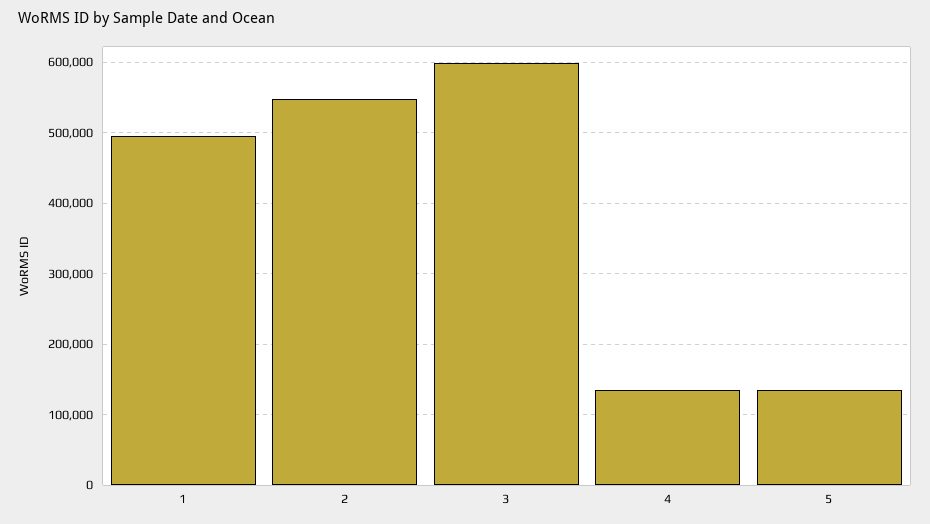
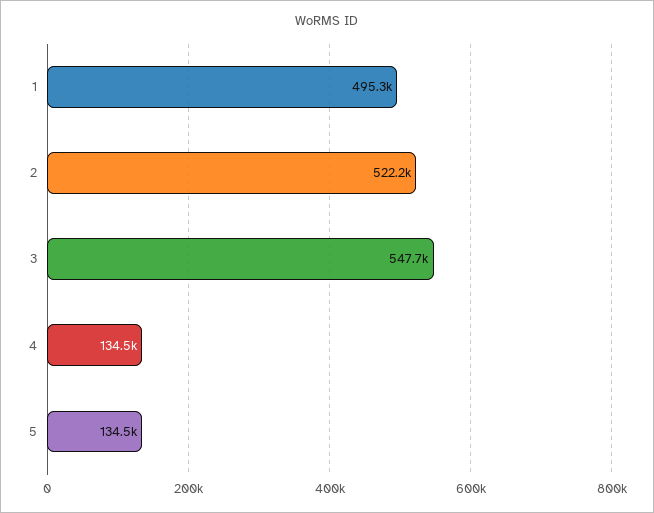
2: 550000 -> 522200
3: 600000 -> 547700

